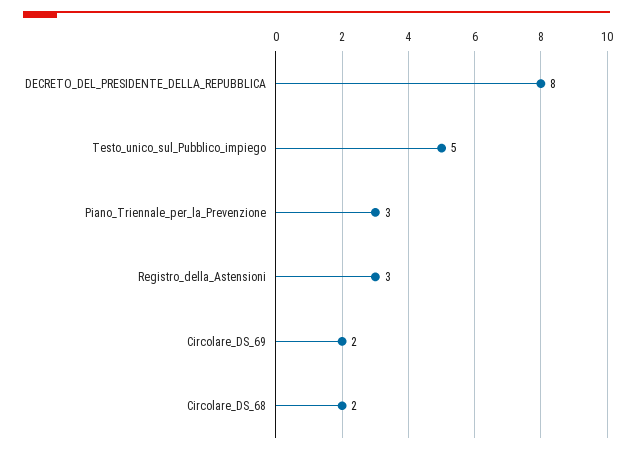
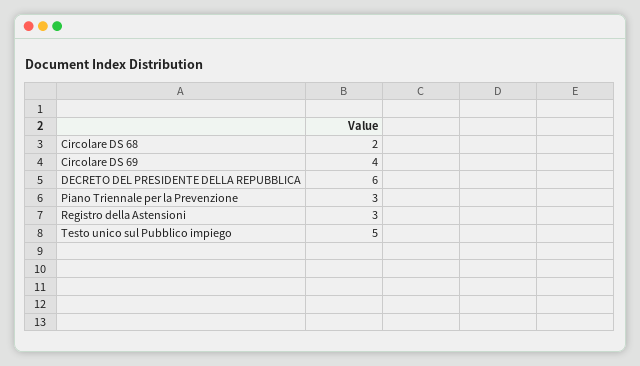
DECRETO_DEL_PRESIDENTE_DELLA_REPUBBLICA: 8 -> 6
Circolare_DS_69: 2 -> 4

